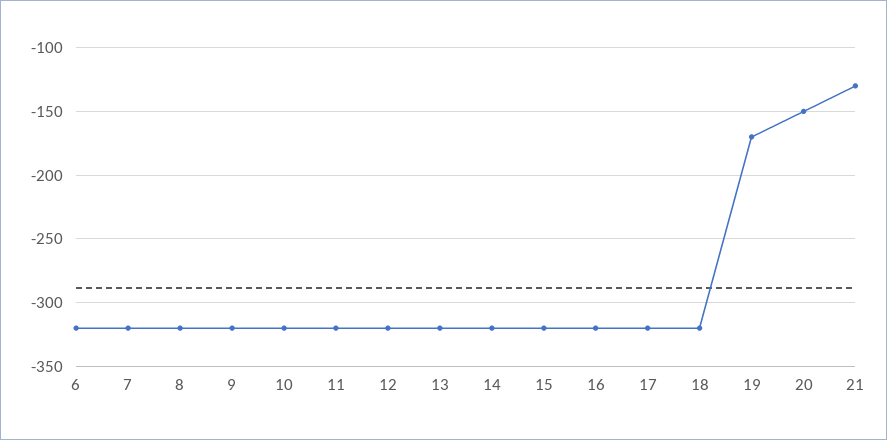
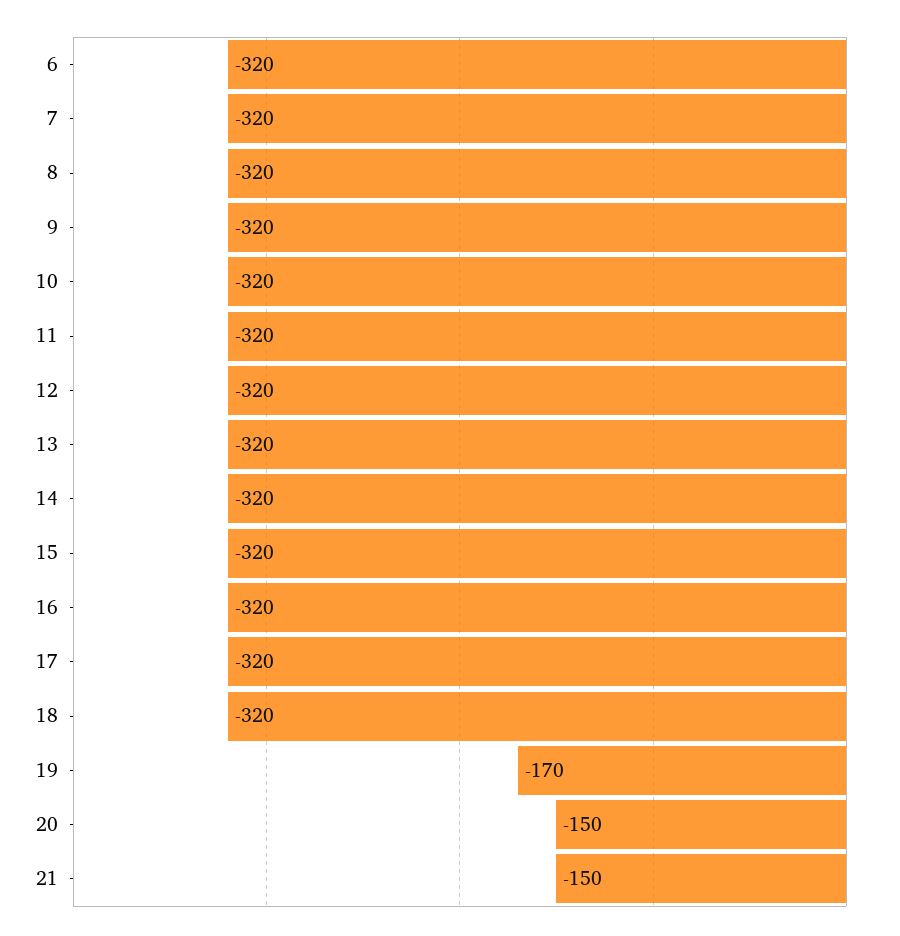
21: -130 -> -150

